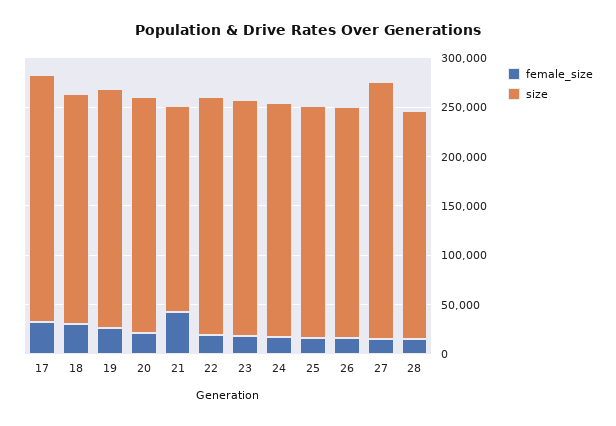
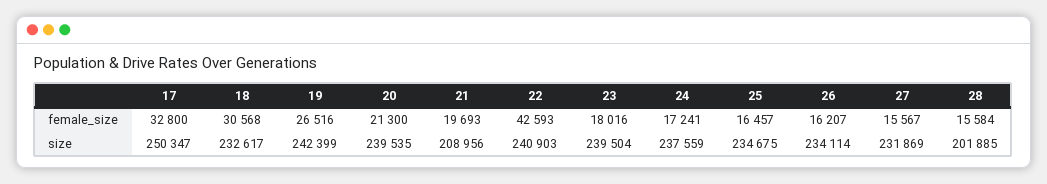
female_size, 21: 40000 -> 19693
female_size, 22: 20000 -> 42593
size, 27: 260000 -> 231869
size, 28: 230000 -> 201885

